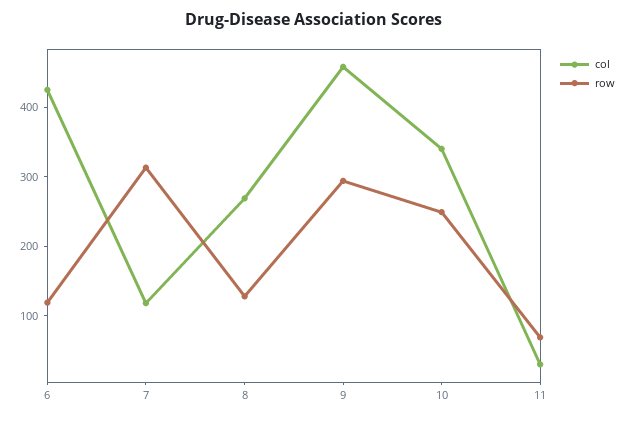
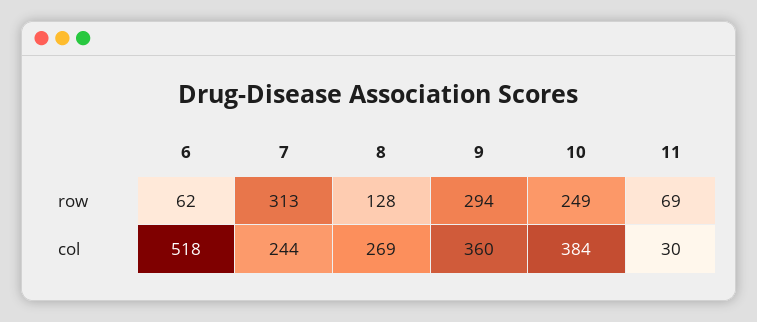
col, 6: 420 -> 518
row, 6: 120 -> 62
col, 7: 120 -> 244
col, 9: 460 -> 360
col, 10: 340 -> 384

